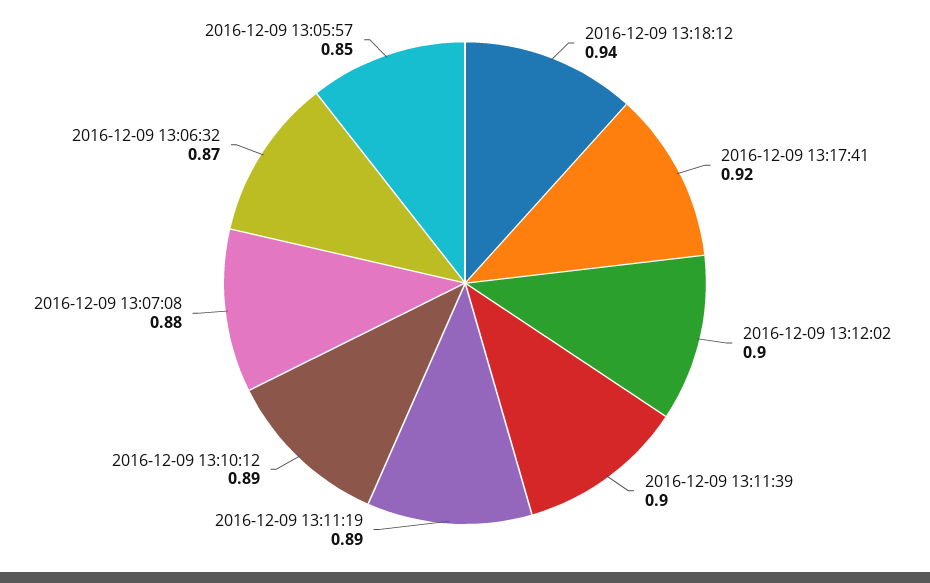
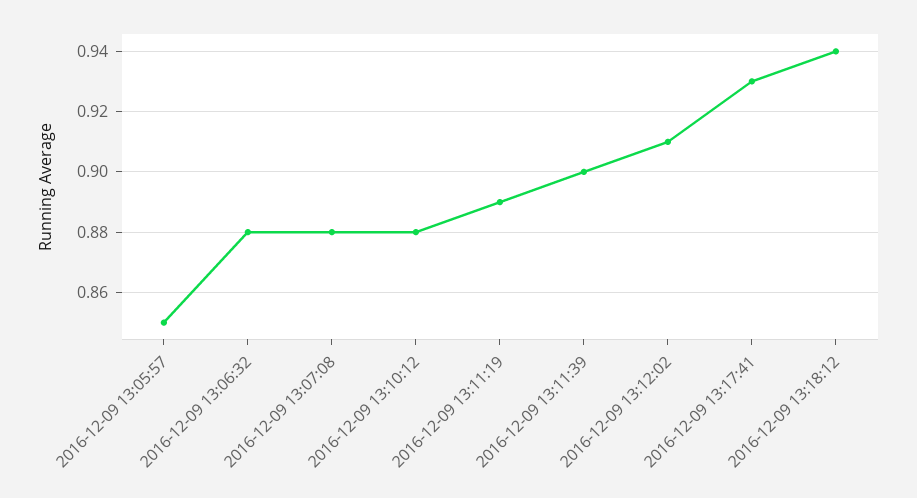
2016-12-09 13:17:41: 0.92 -> 0.93
2016-12-09 13:12:02: 0.9 -> 0.91
2016-12-09 13:10:12: 0.89 -> 0.88
2016-12-09 13:06:32: 0.87 -> 0.88

